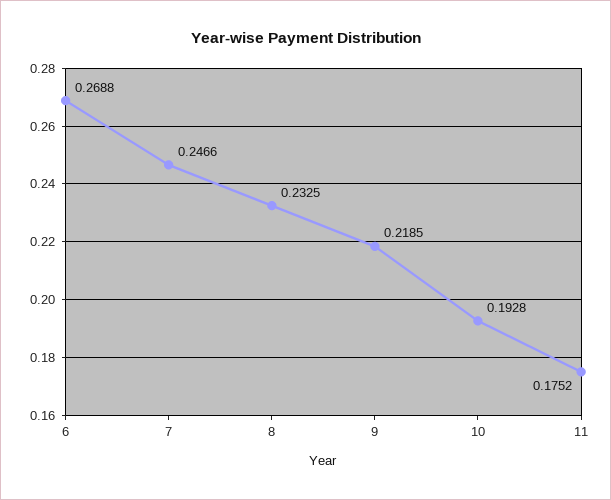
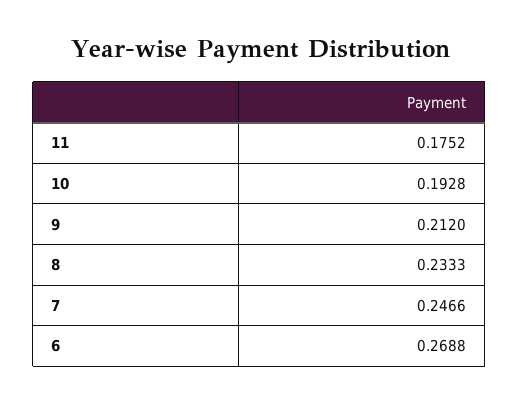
8: 0.2325 -> 0.2333
9: 0.2185 -> 0.212

